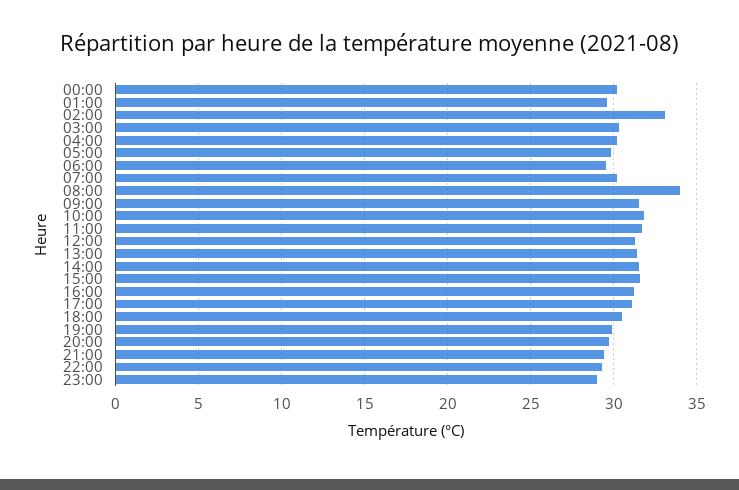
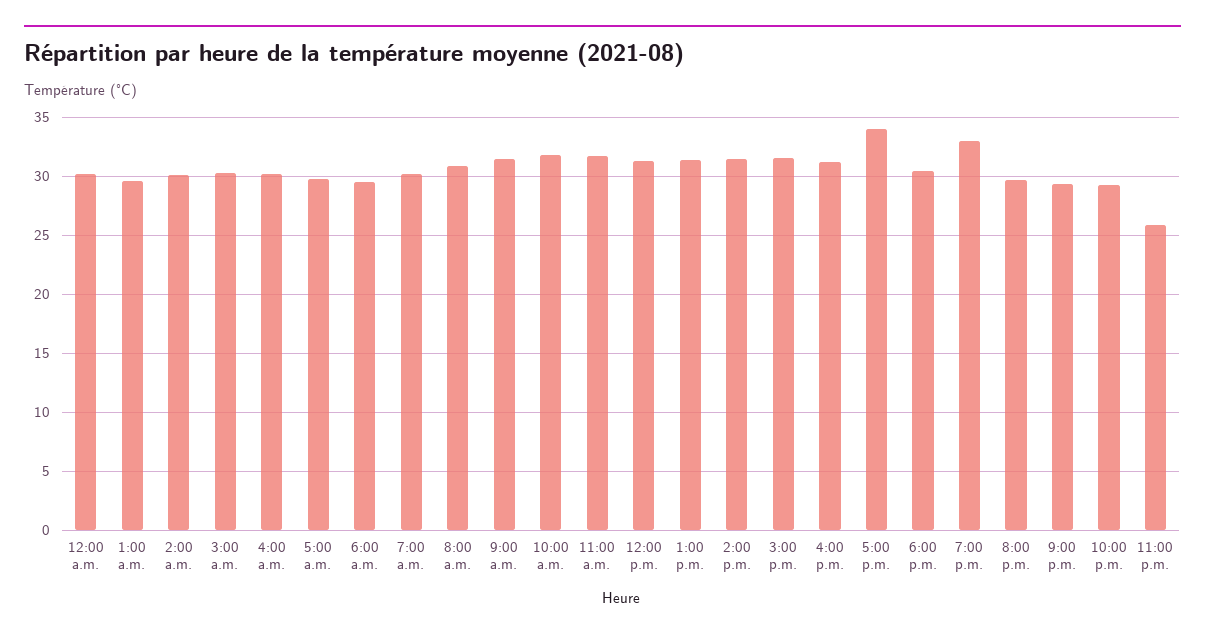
02:00: 33 -> 30
08:00: 34 -> 31
17:00: 31 -> 34
19:00: 30 -> 33
23:00: 29 -> 26

